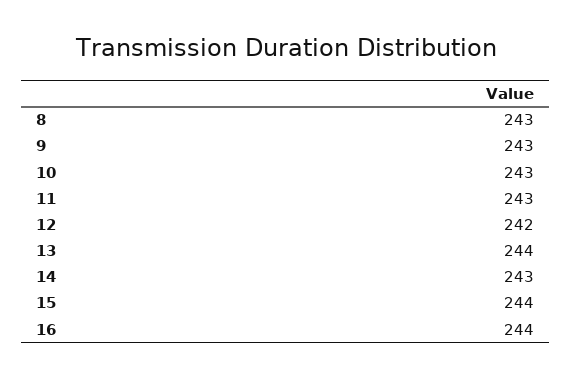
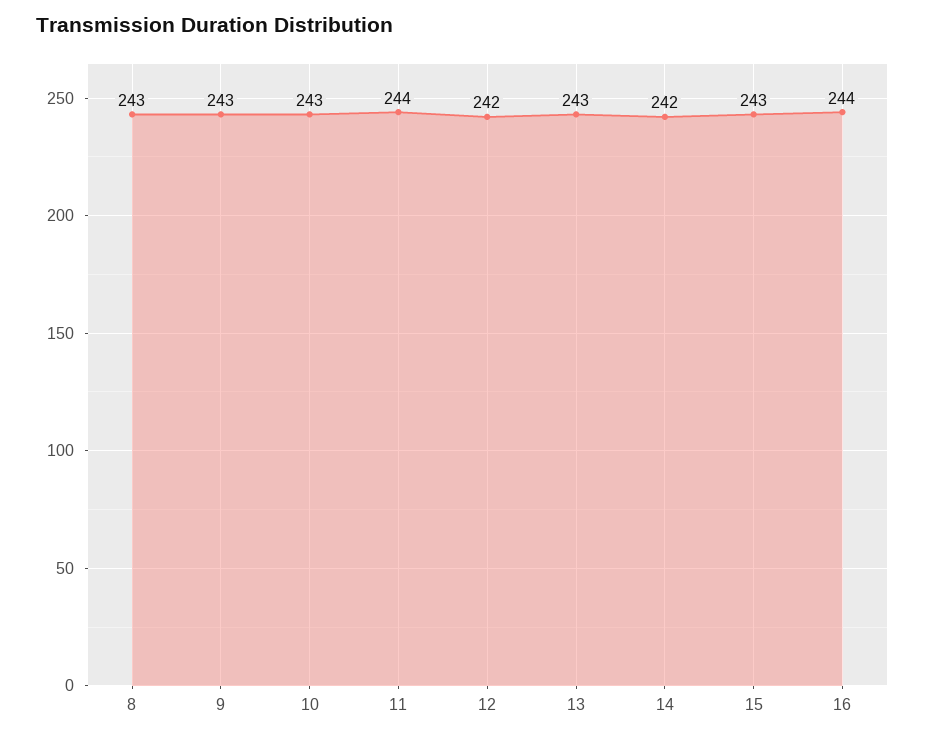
11: 243 -> 244
13: 244 -> 243
14: 243 -> 242
15: 244 -> 243

